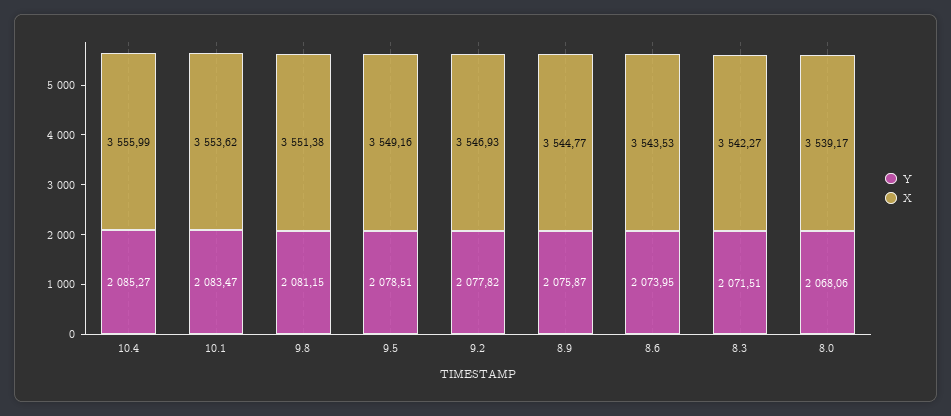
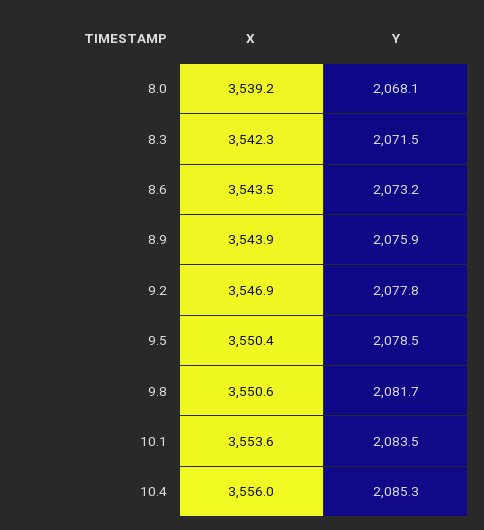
Y, 9.8: 2081.15 -> 2081.7
X, 9.8: 3551.38 -> 3550.6
X, 9.5: 3549.16 -> 3550.4
X, 8.9: 3544.77 -> 3543.9
Y, 8.6: 2073.95 -> 2073.2

